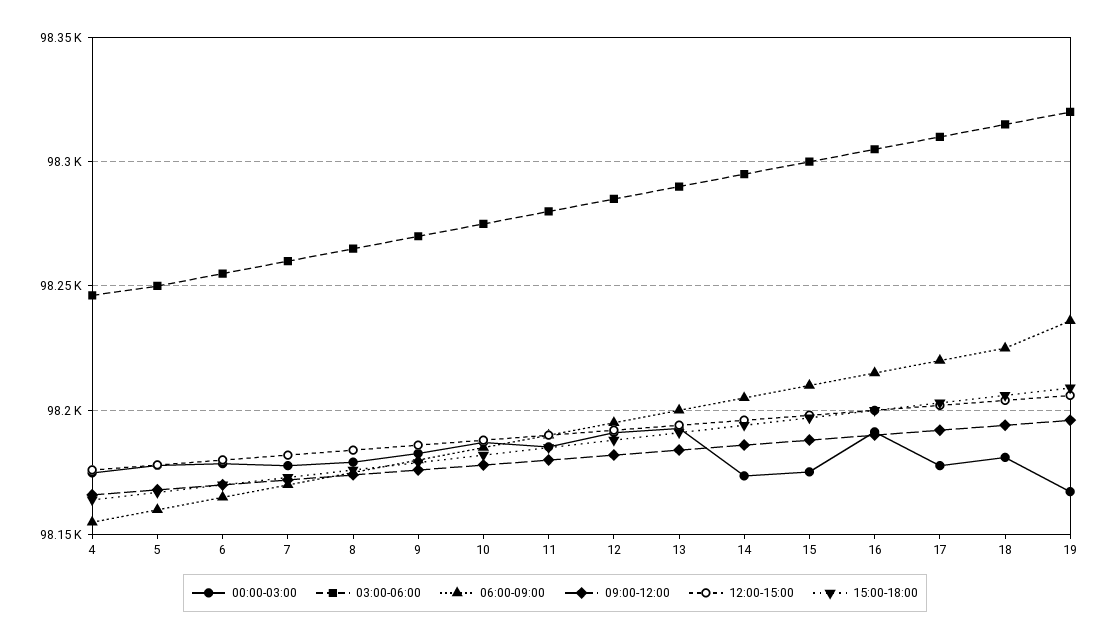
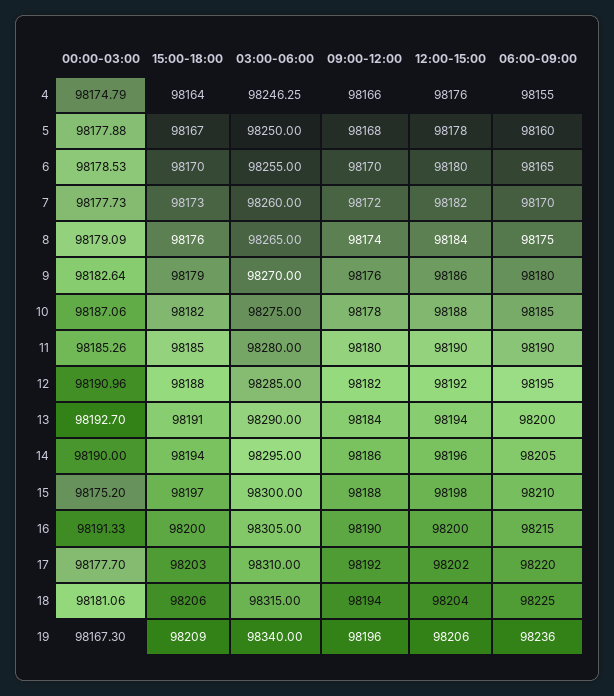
00:00-03:00, 14: 98175 -> 98190
03:00-06:00, 19: 98320 -> 98340

